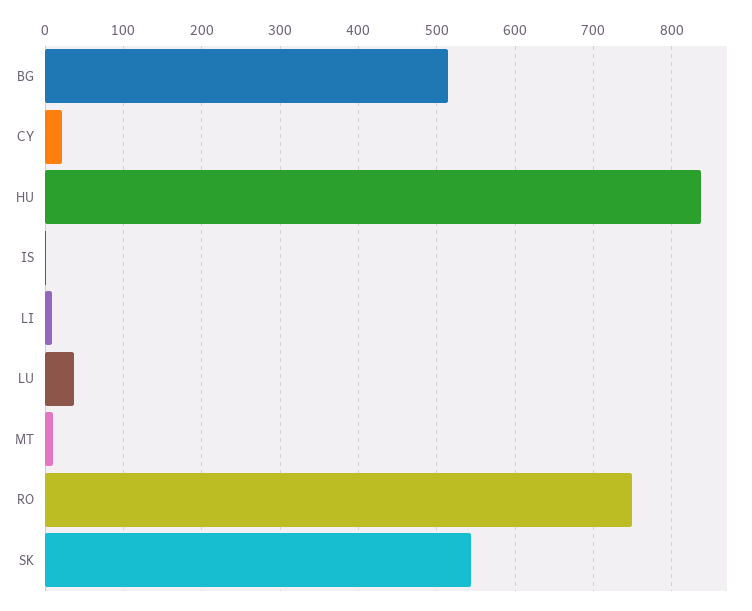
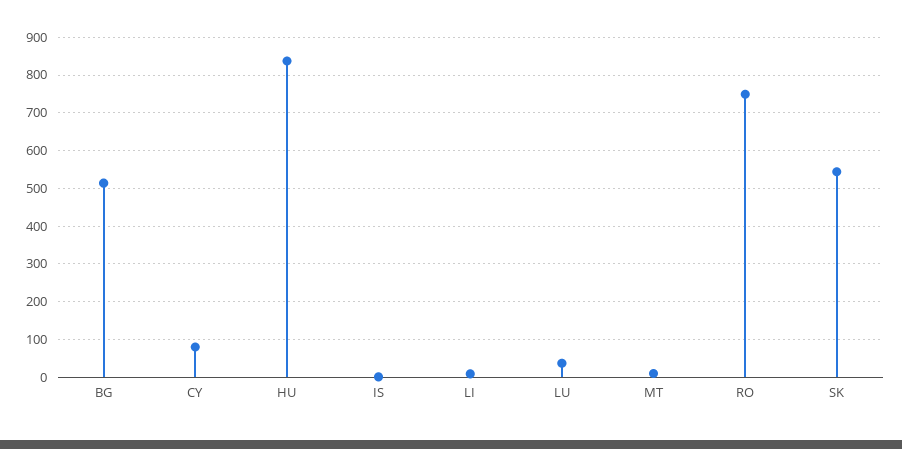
CY: 20 -> 80

